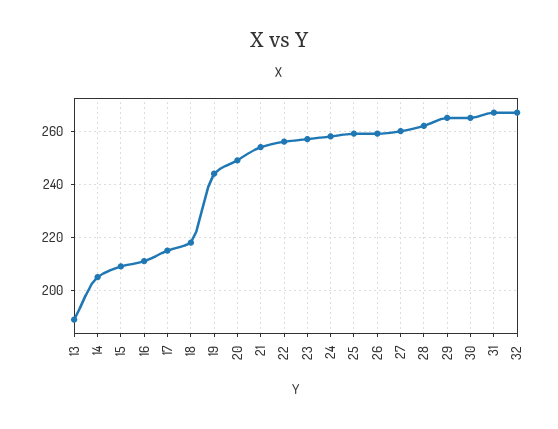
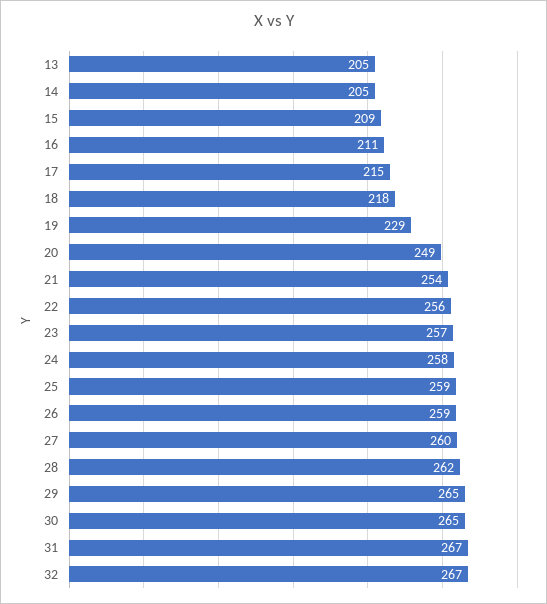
13: 190 -> 205
19: 245 -> 229

